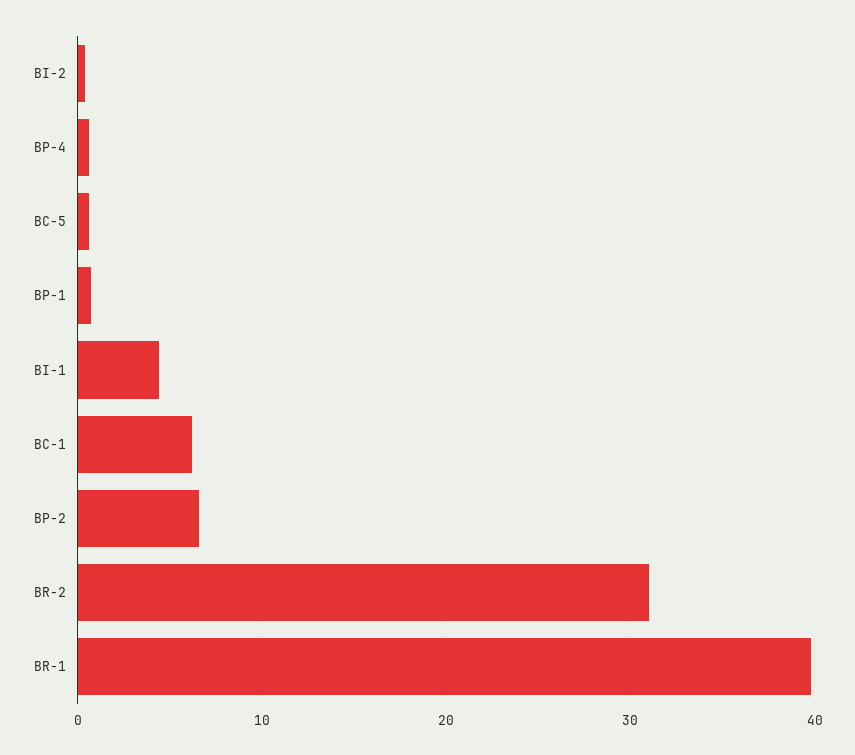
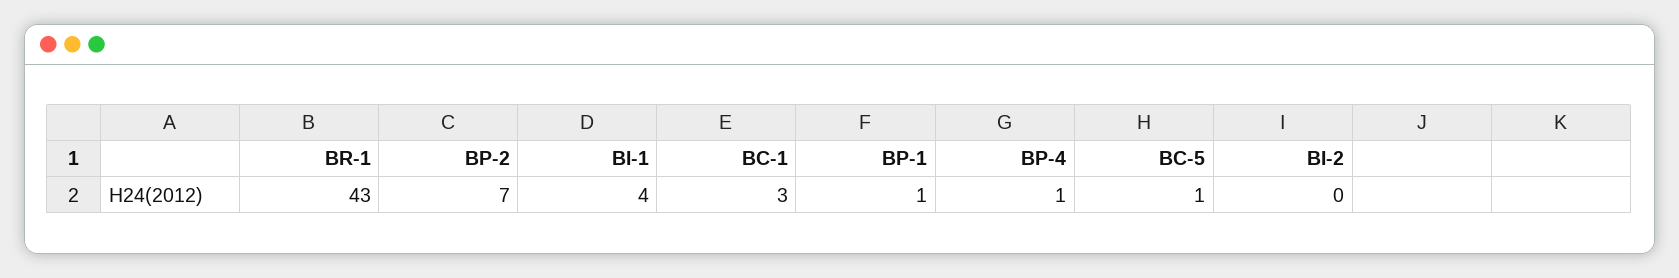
BC-1: 6 -> 3
BR-2: 31 -> none
BR-1: 40 -> 43

